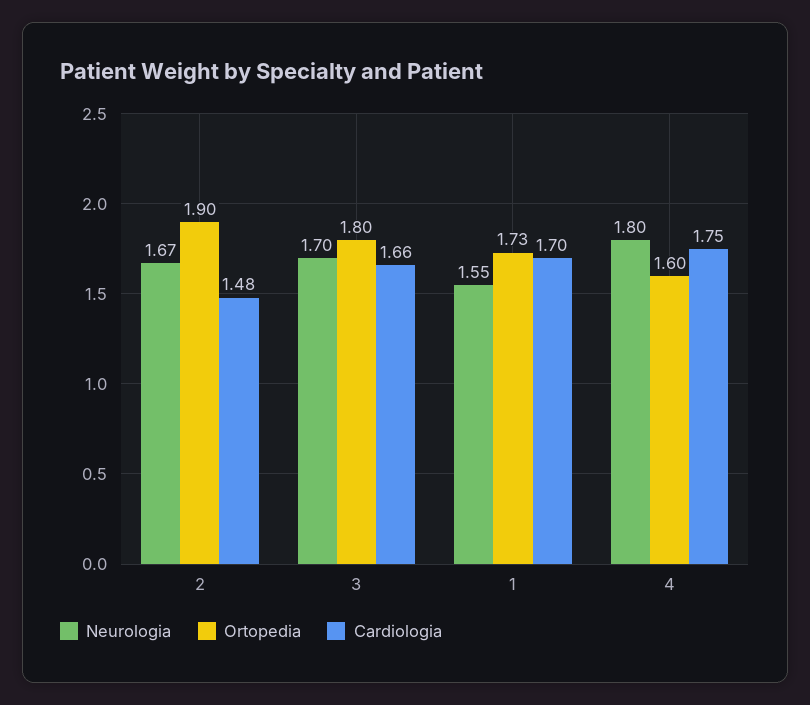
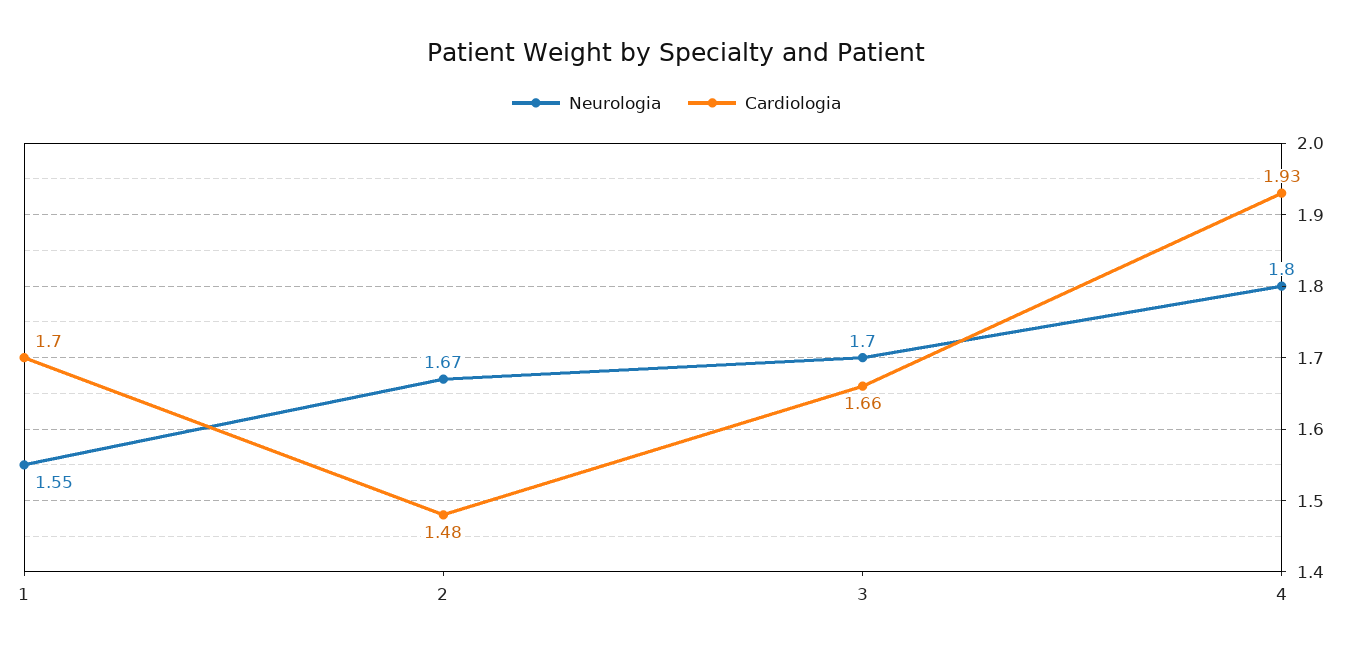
Ortopedia, 2: 1.9 -> none
Ortopedia, 3: 1.8 -> none
Ortopedia, 1: 1.73 -> none
Ortopedia, 4: 1.6 -> none
Cardiologia, 4: 1.75 -> 1.93

